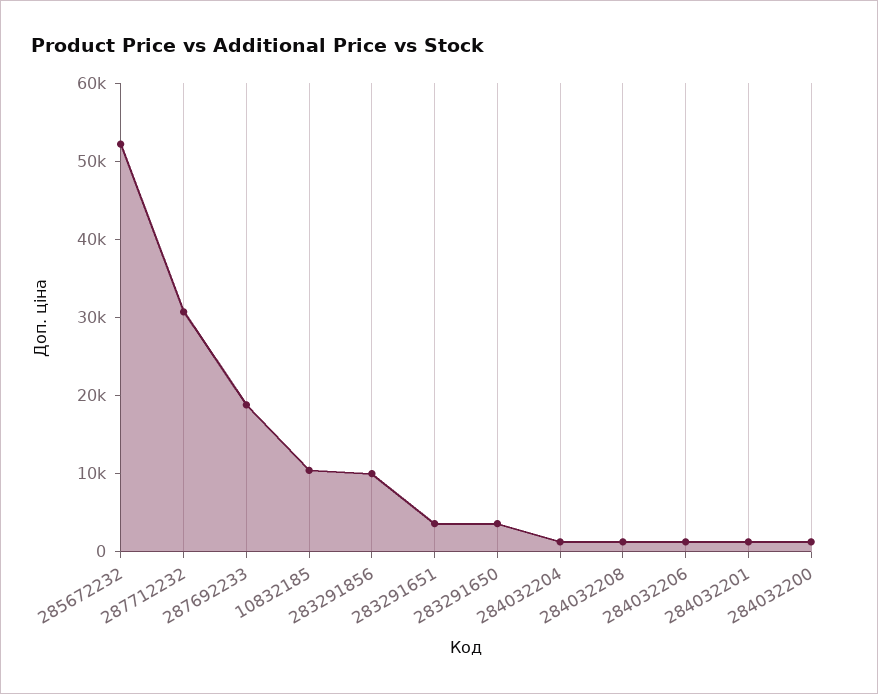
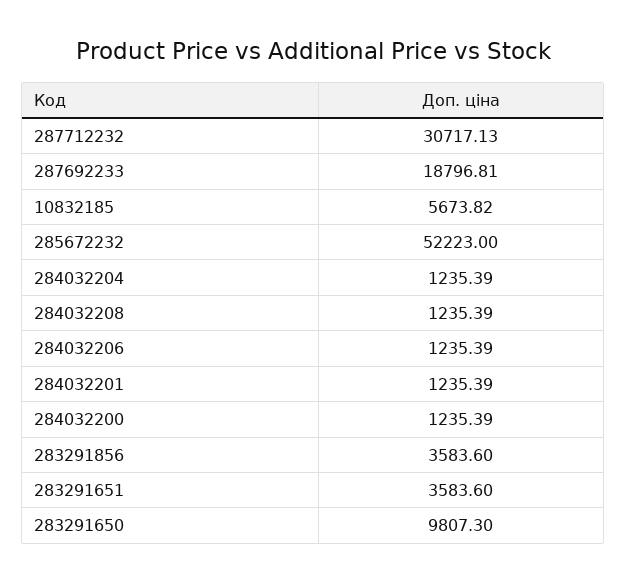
10832185: 10000 -> 5673.82
283291856: 10000 -> 3583.6
283291650: 4000 -> 9807.3

